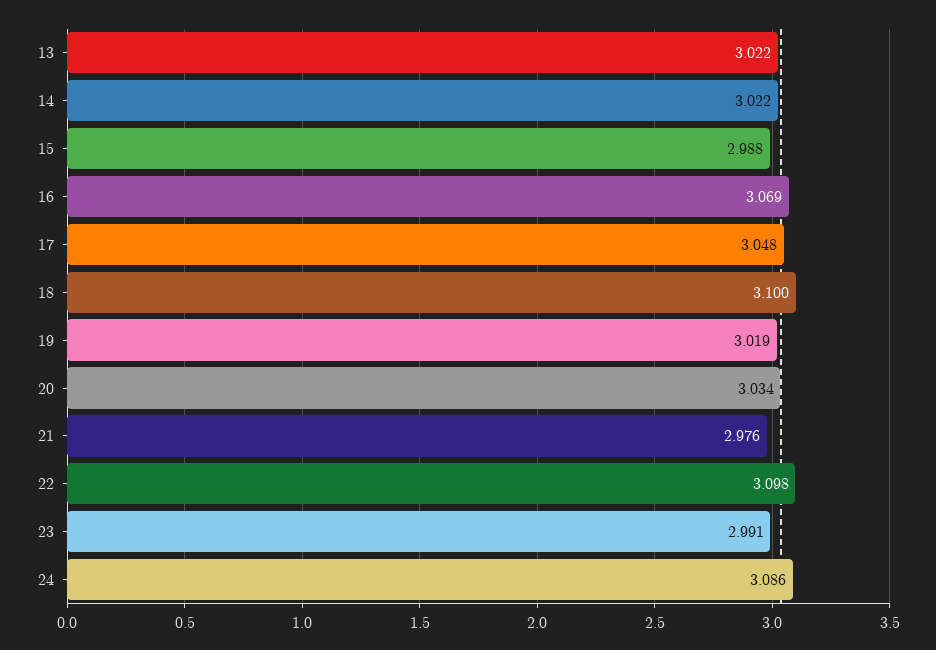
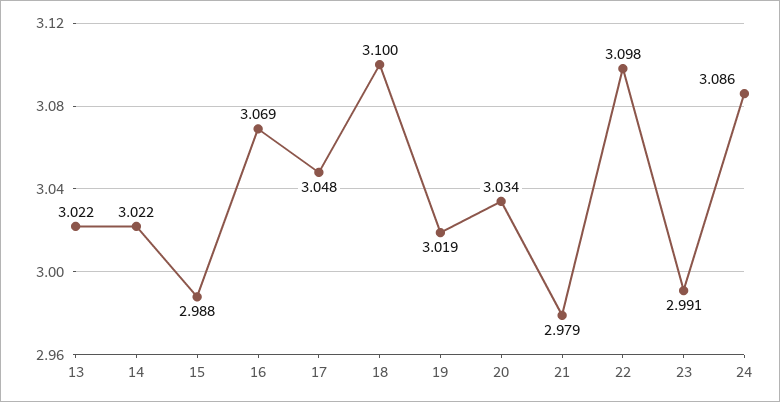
21: 2.976 -> 2.979

